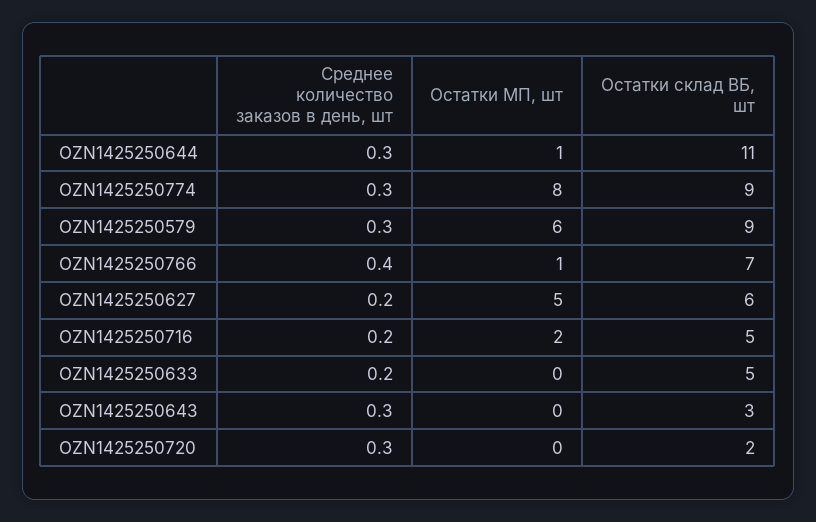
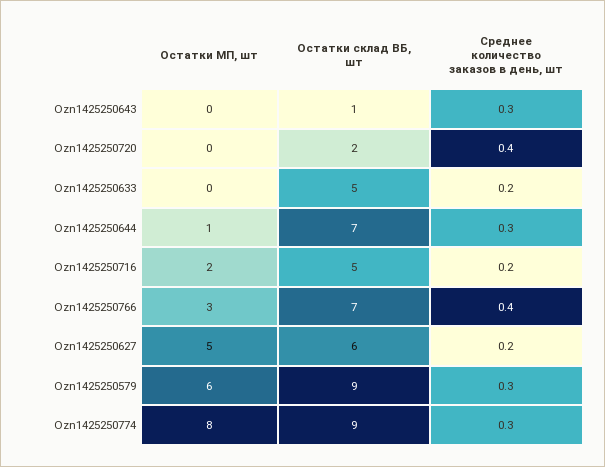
Остатки склад ВБ, шт, OZN1425250644: 11 -> 7
Остатки МП, шт, OZN1425250766: 1 -> 3
Остатки склад ВБ, шт, OZN1425250643: 3 -> 1
Среднее количество заказов в день, шт, OZN1425250720: 0.3 -> 0.4

